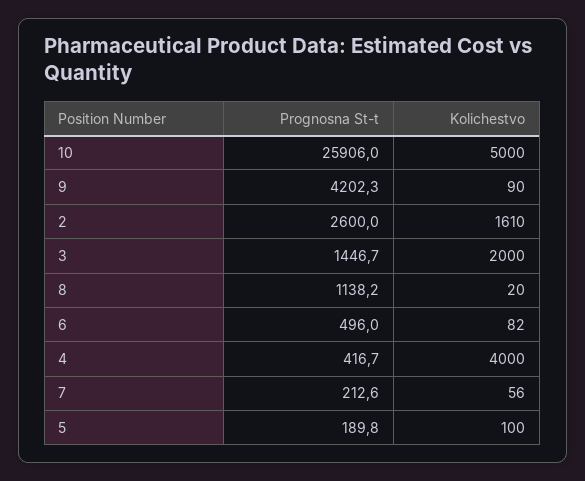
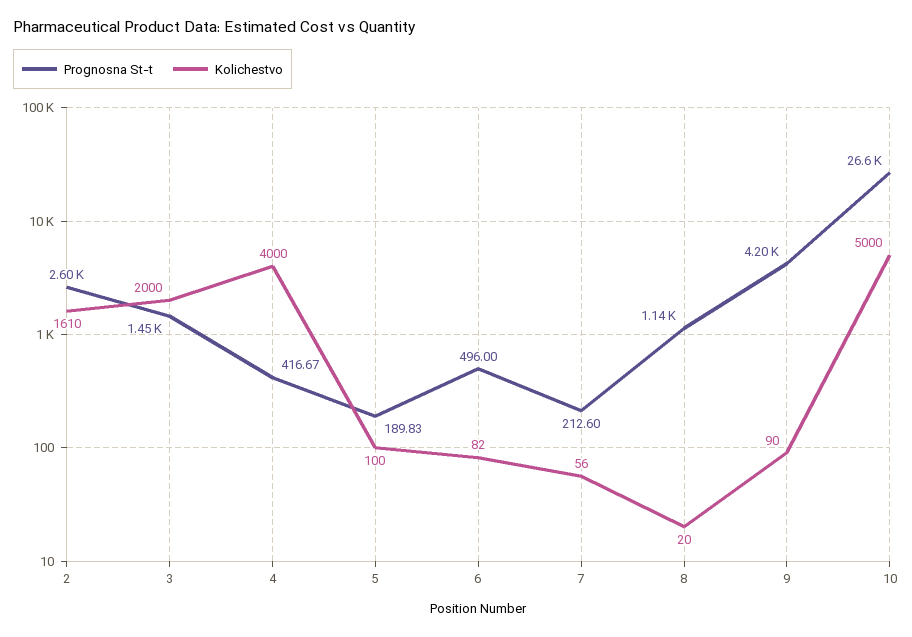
Prognosna St-t, 10: 25906 -> 26600

